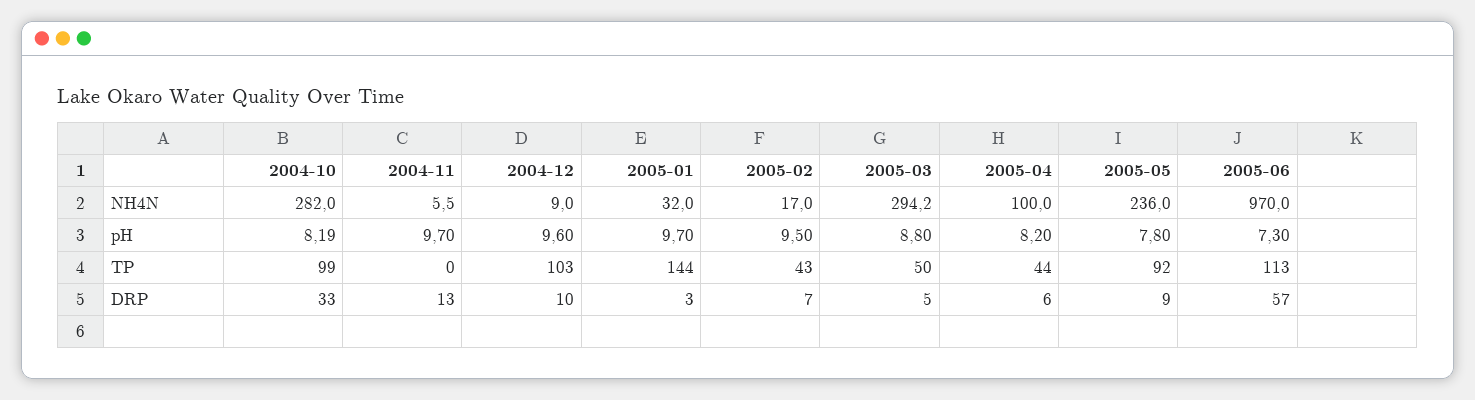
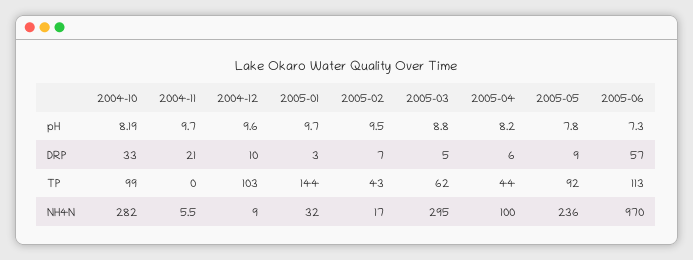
2005-03, NH4N: 294.2 -> 295
2005-03, TP: 50 -> 62
2004-11, DRP: 13 -> 21

